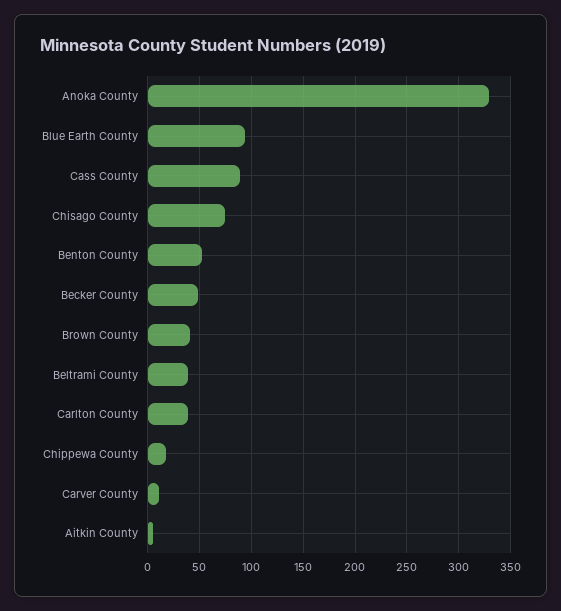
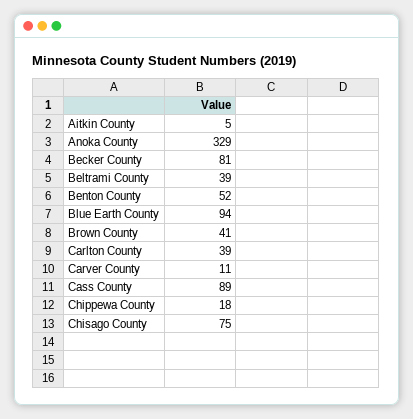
Becker County: 50 -> 81

